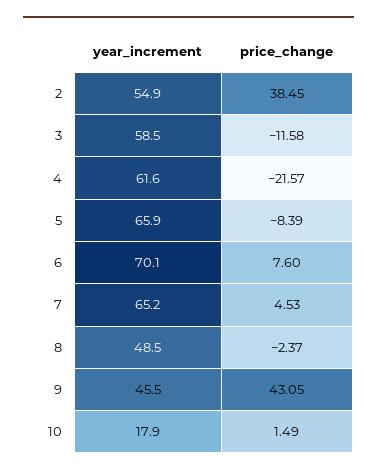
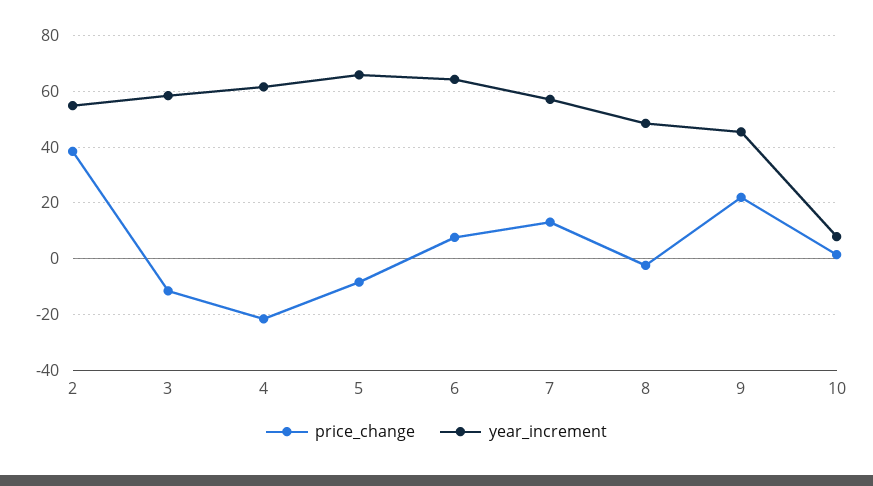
year_increment, 6: 70.1 -> 65
year_increment, 7: 65.2 -> 57.5
price_change, 7: 4.53 -> 12.5
price_change, 9: 43.05 -> 22.5
year_increment, 10: 17.9 -> 7.5

